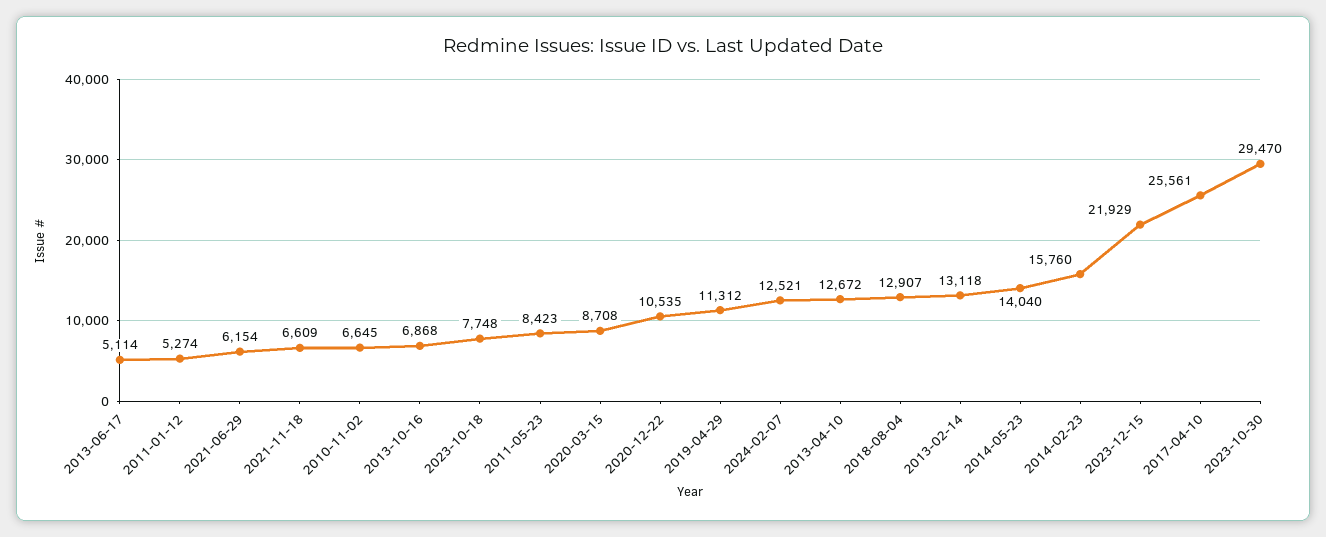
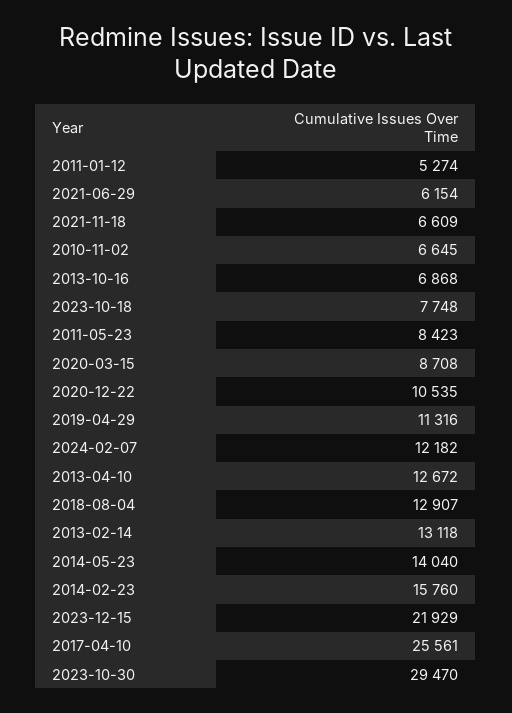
2013-06-17: 5114 -> none
2019-04-29: 11312 -> 11316
2024-02-07: 12521 -> 12182

